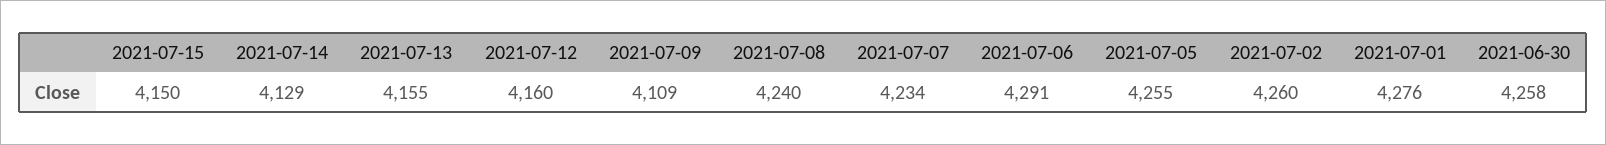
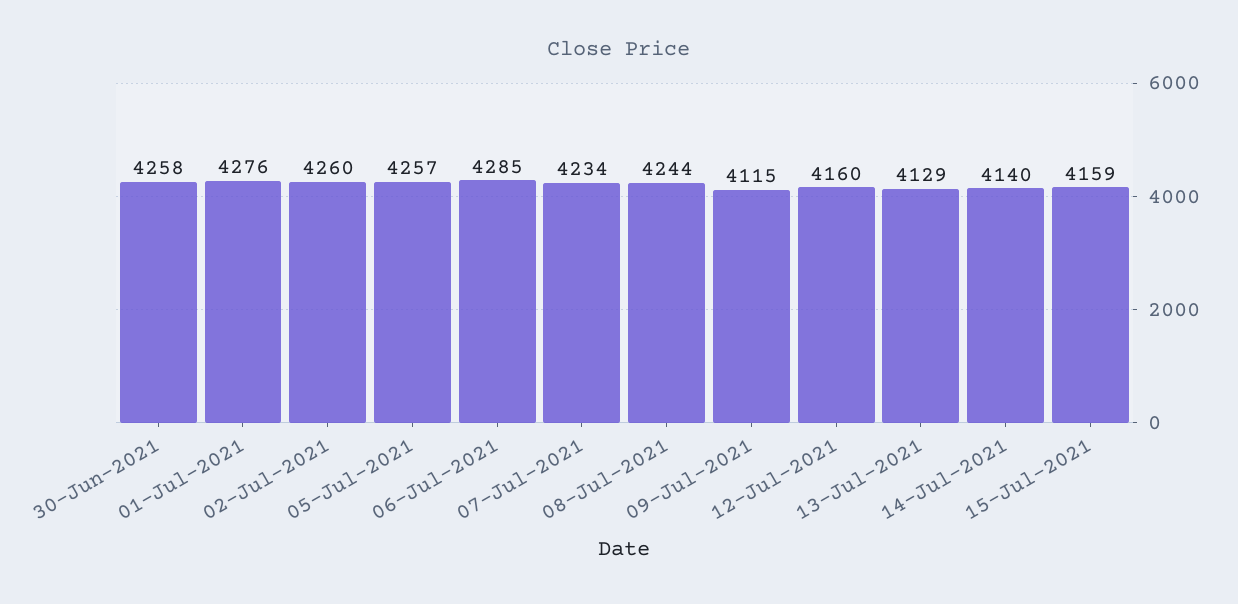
2021-07-15: 4150 -> 4159
2021-07-14: 4129 -> 4140
2021-07-13: 4155 -> 4129
2021-07-09: 4109 -> 4115
2021-07-08: 4240 -> 4244
2021-07-06: 4291 -> 4285
2021-07-05: 4255 -> 4257

